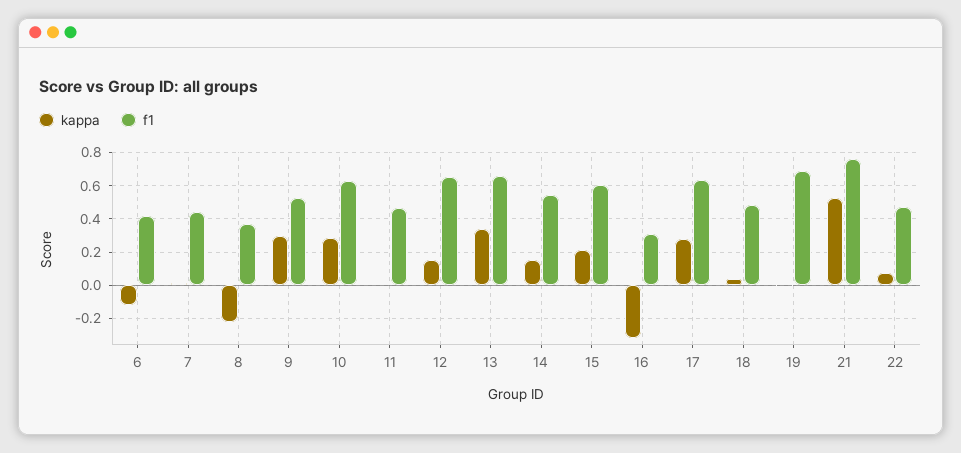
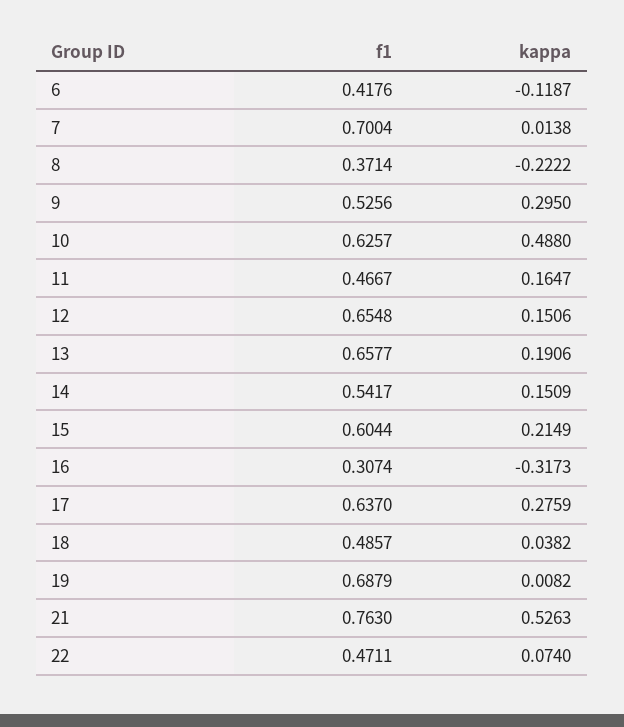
f1, 7: 0.45 -> 0.7004
kappa, 10: 0.3 -> 0.488
kappa, 11: 0 -> 0.1647
kappa, 13: 0.35 -> 0.1906

